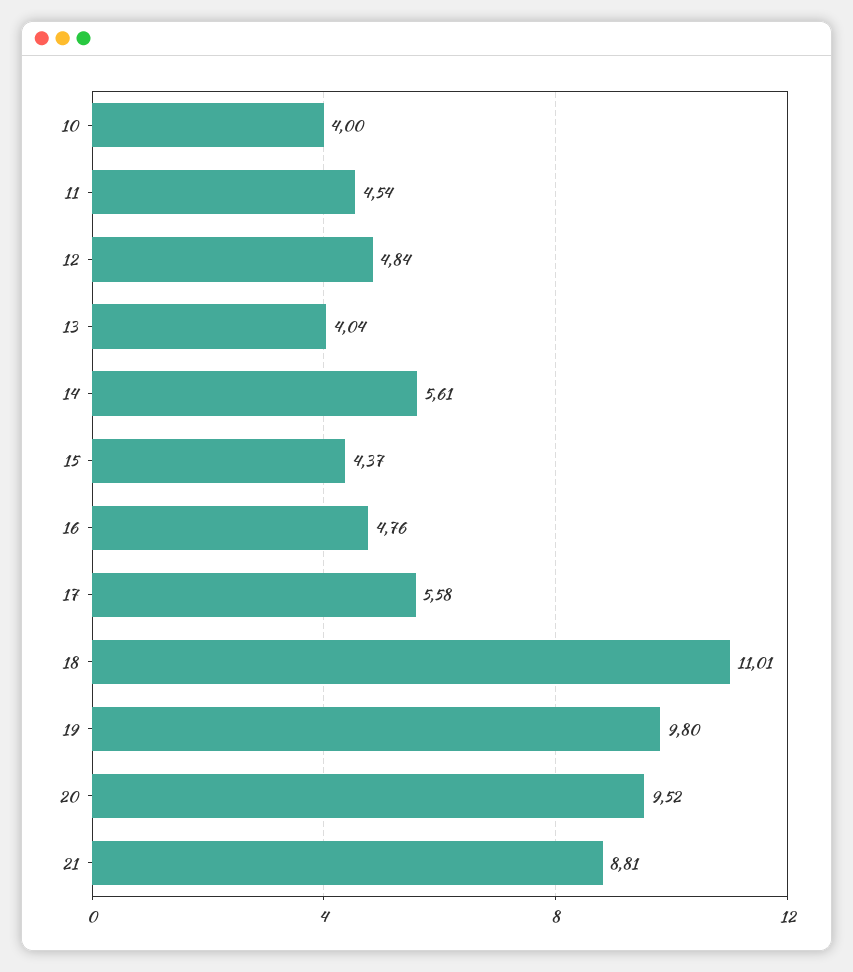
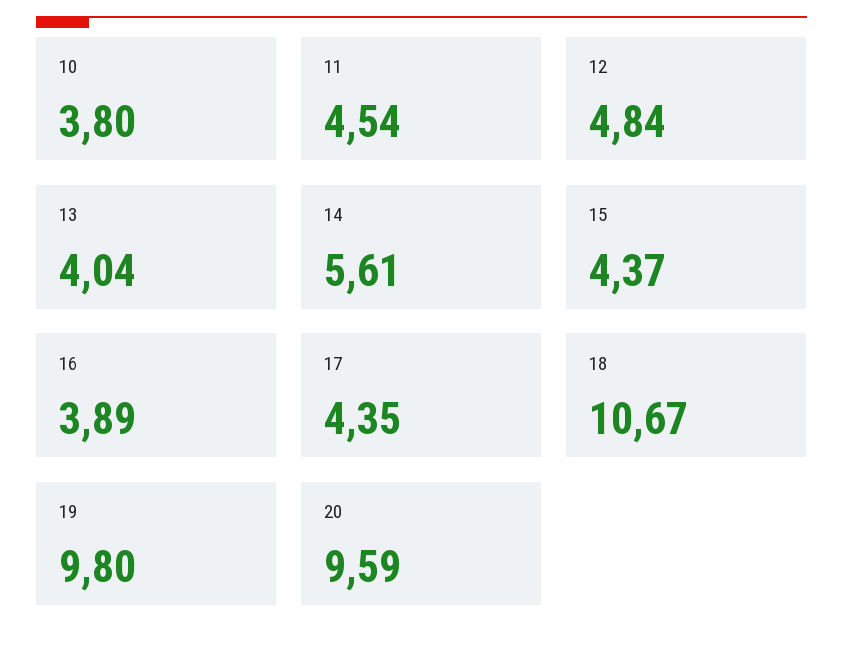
10: 4 -> 3.8
16: 4.76 -> 3.89
17: 5.58 -> 4.35
18: 11.01 -> 10.67
20: 9.52 -> 9.59
21: 8.81 -> none

